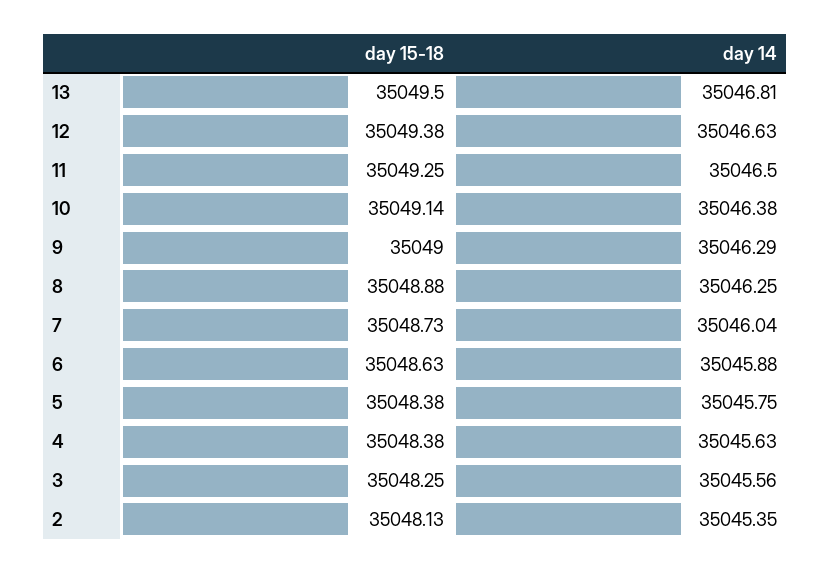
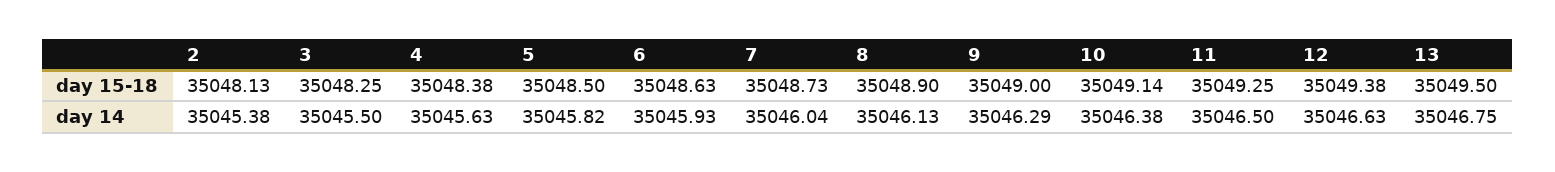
day 14, 13: 35046.81 -> 35046.75
day 15-18, 8: 35048.88 -> 35048.9
day 14, 8: 35046.25 -> 35046.13
day 14, 6: 35045.88 -> 35045.93
day 15-18, 5: 35048.38 -> 35048.5
day 14, 5: 35045.75 -> 35045.82
day 14, 3: 35045.56 -> 35045.5
day 14, 2: 35045.35 -> 35045.38

